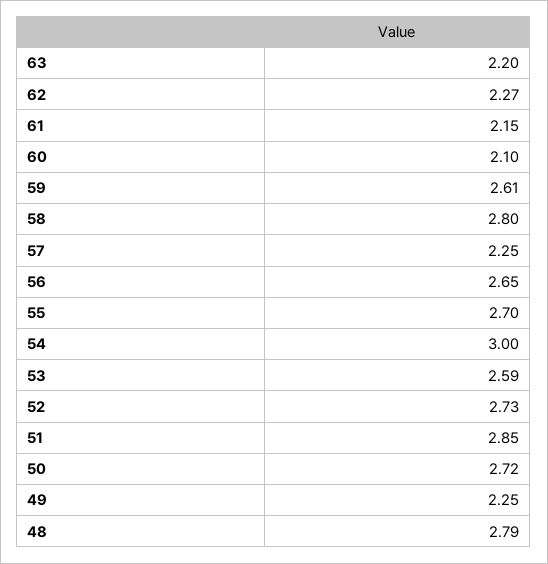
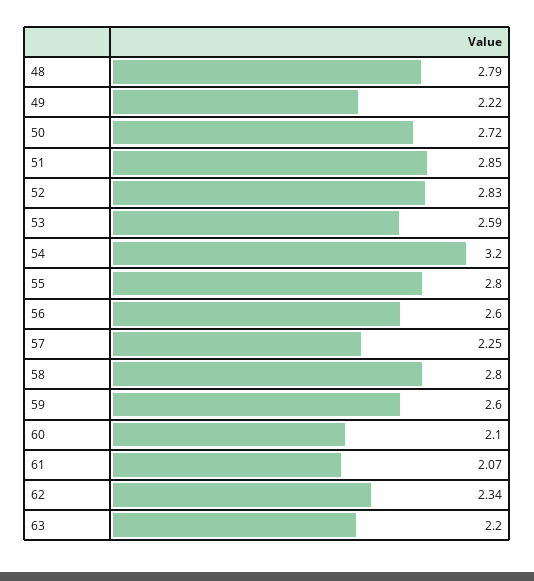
62: 2.27 -> 2.34
61: 2.15 -> 2.07
59: 2.61 -> 2.6
56: 2.65 -> 2.6
55: 2.7 -> 2.8
54: 3 -> 3.2
52: 2.73 -> 2.83
49: 2.25 -> 2.22

